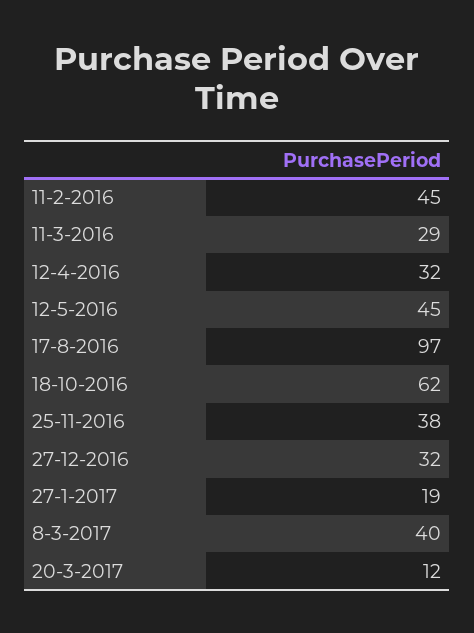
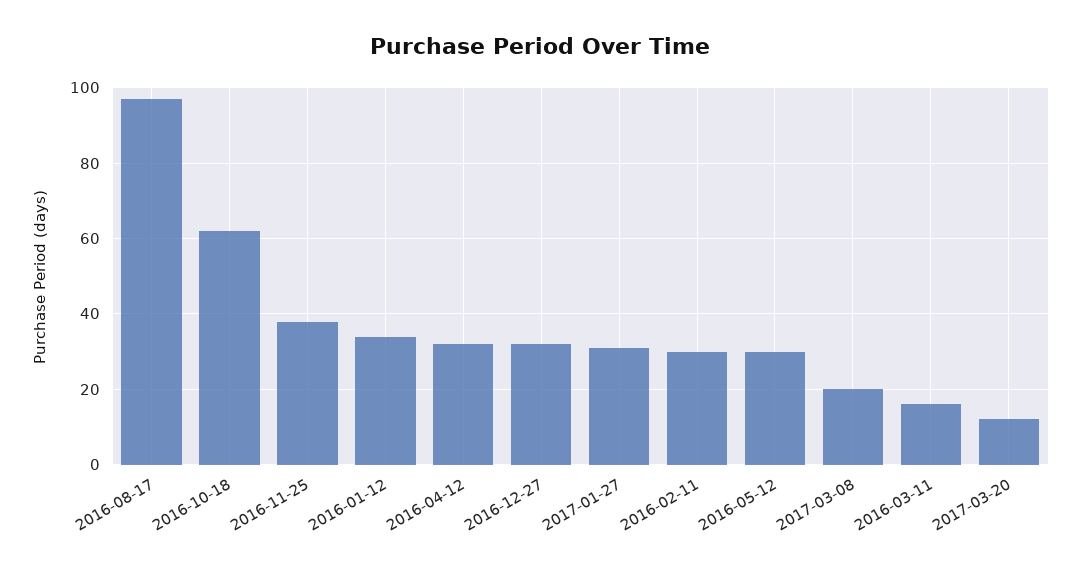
11-2-2016: 45 -> 30
11-3-2016: 29 -> 15
12-5-2016: 45 -> 30
27-1-2017: 19 -> 30
8-3-2017: 40 -> 20
2016-01-12: none -> 35

